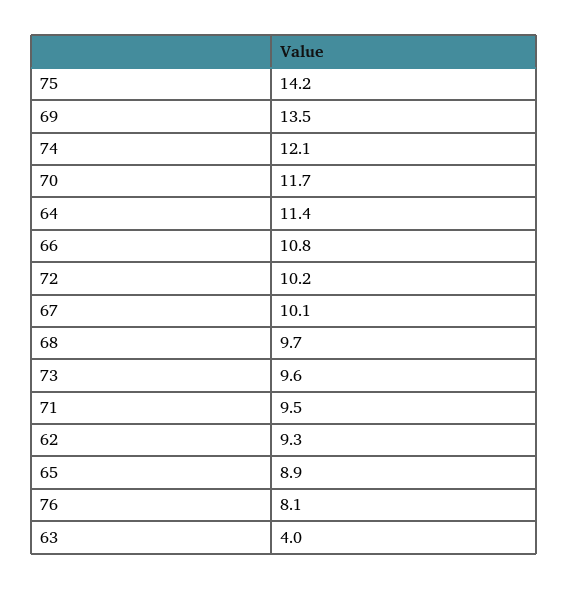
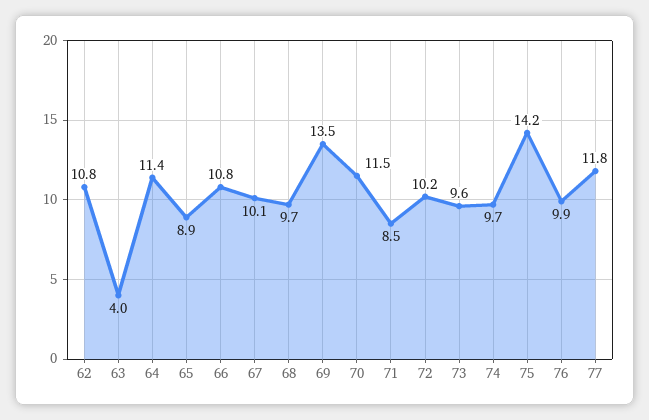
74: 12.1 -> 9.7
70: 11.7 -> 11.5
71: 9.5 -> 8.5
62: 9.3 -> 10.8
76: 8.1 -> 9.9
77: none -> 11.8

